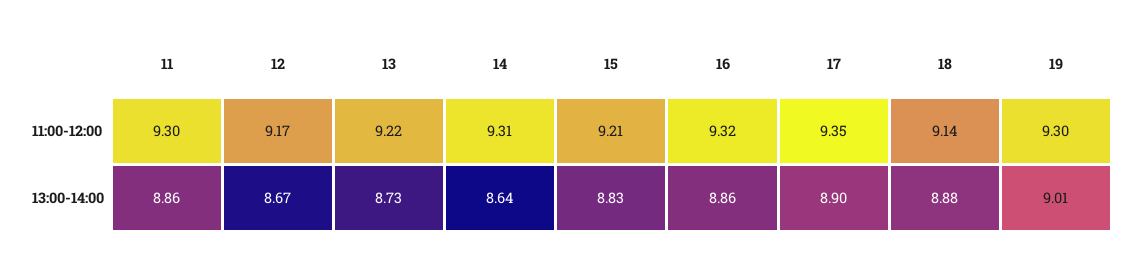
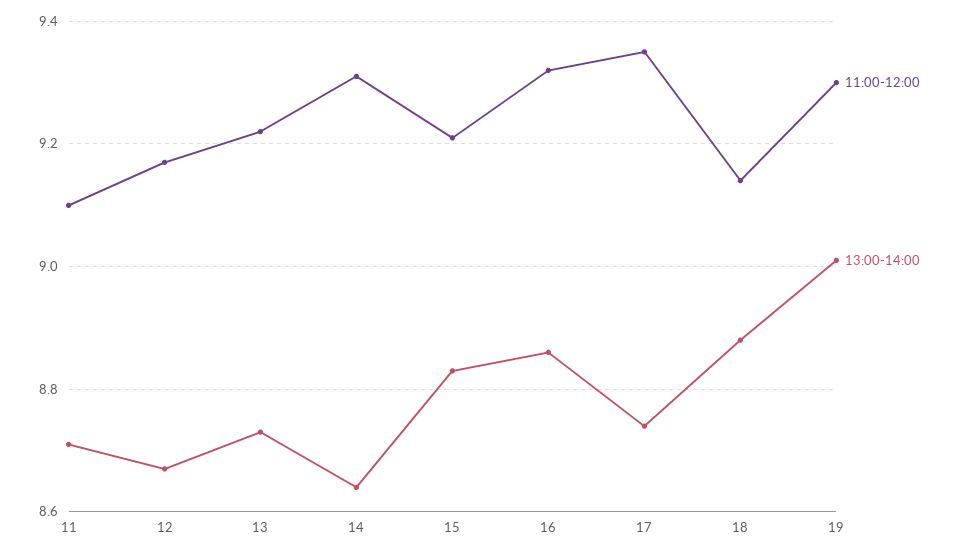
11:00-12:00, 11: 9.3 -> 9.1
13:00-14:00, 11: 8.86 -> 8.7
13:00-14:00, 17: 8.9 -> 8.75

